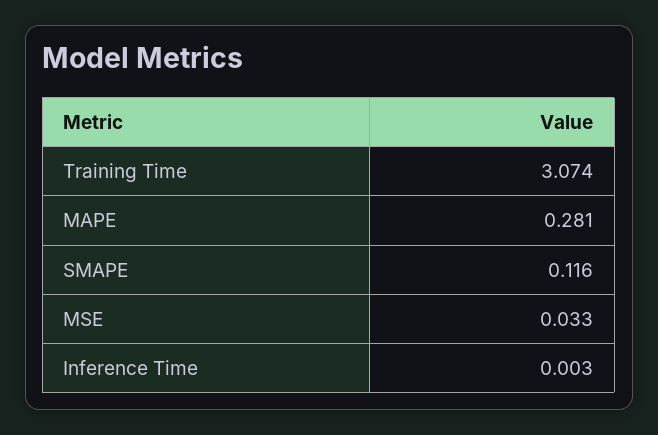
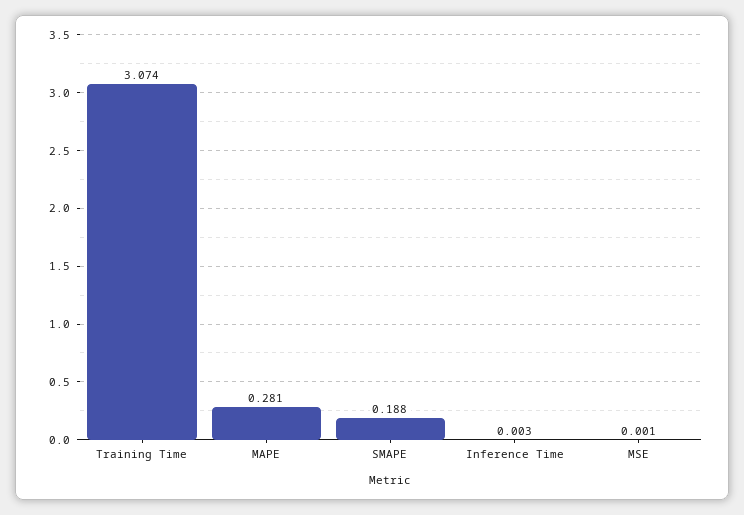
SMAPE: 0.116 -> 0.188
MSE: 0.033 -> 0.001

